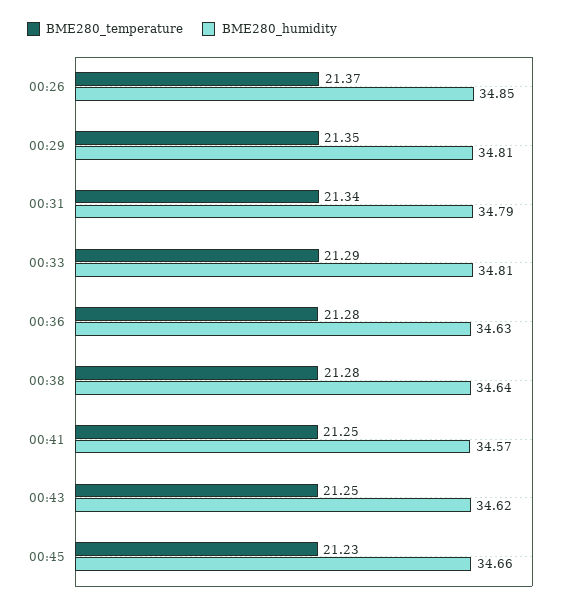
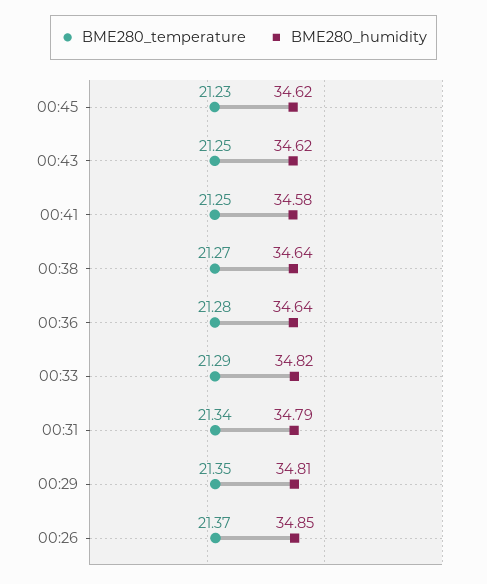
BME280_humidity, 00:33: 34.81 -> 34.82
BME280_humidity, 00:36: 34.63 -> 34.64
BME280_temperature, 00:38: 21.28 -> 21.27
BME280_humidity, 00:41: 34.57 -> 34.58
BME280_humidity, 00:45: 34.66 -> 34.62

